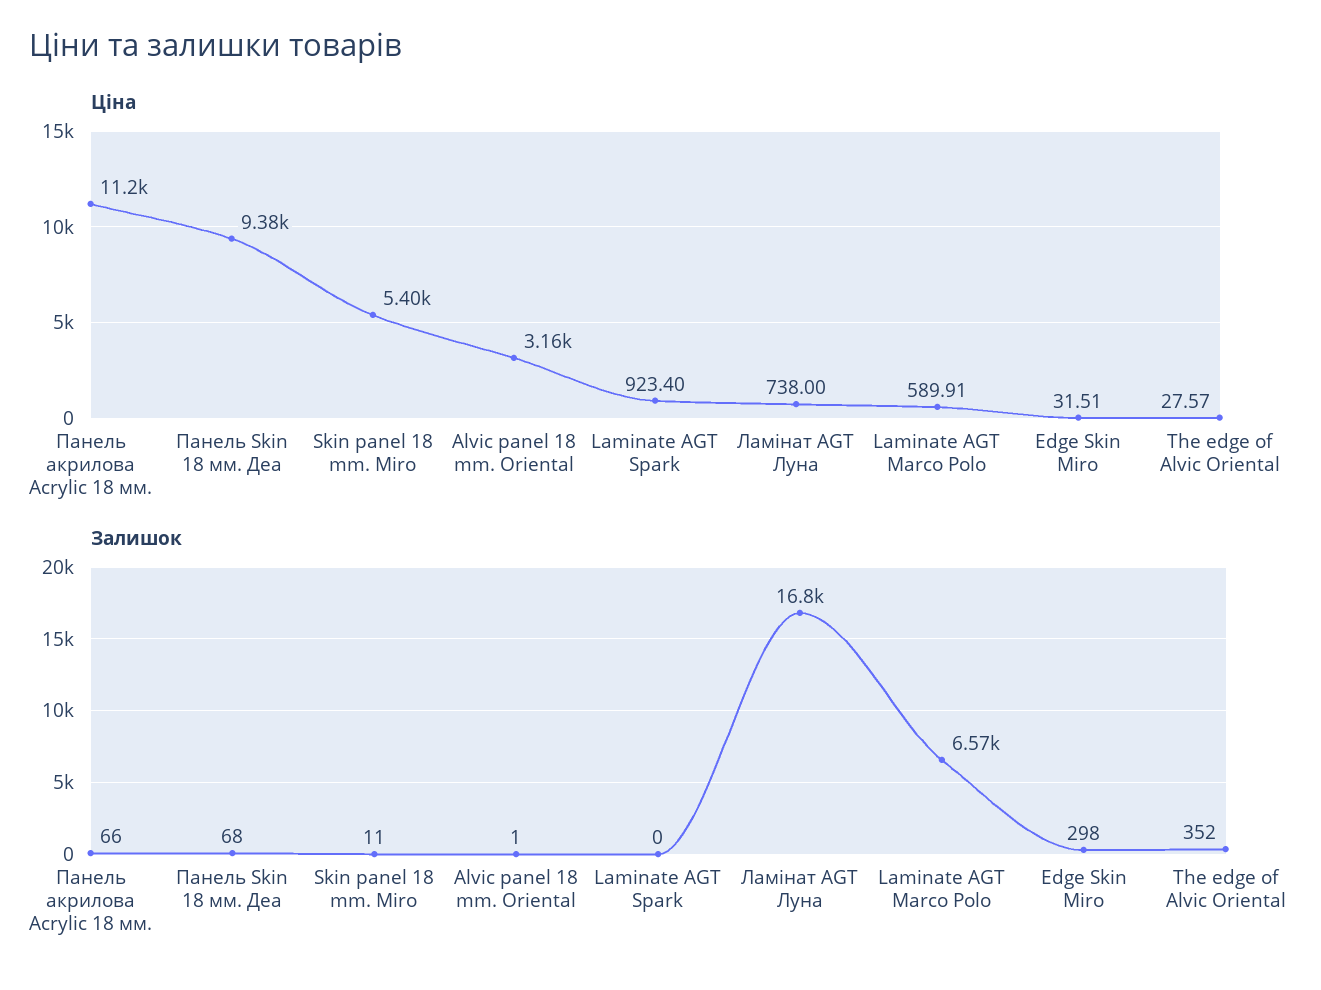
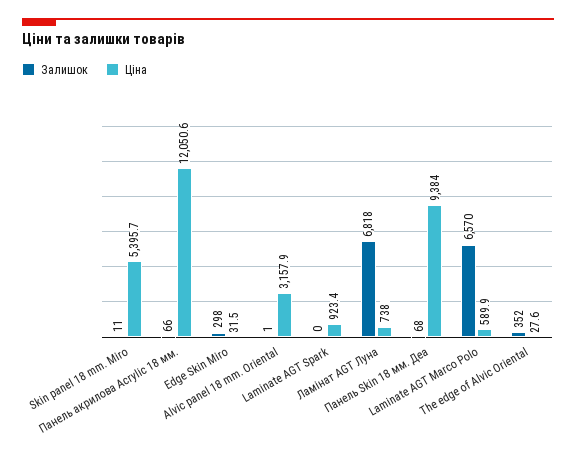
Ціна, Панель акрилова Acrylic 18 мм.: 11200 -> 12050.6
Залишок, Ламінат AGT Луна: 16800 -> 6818

